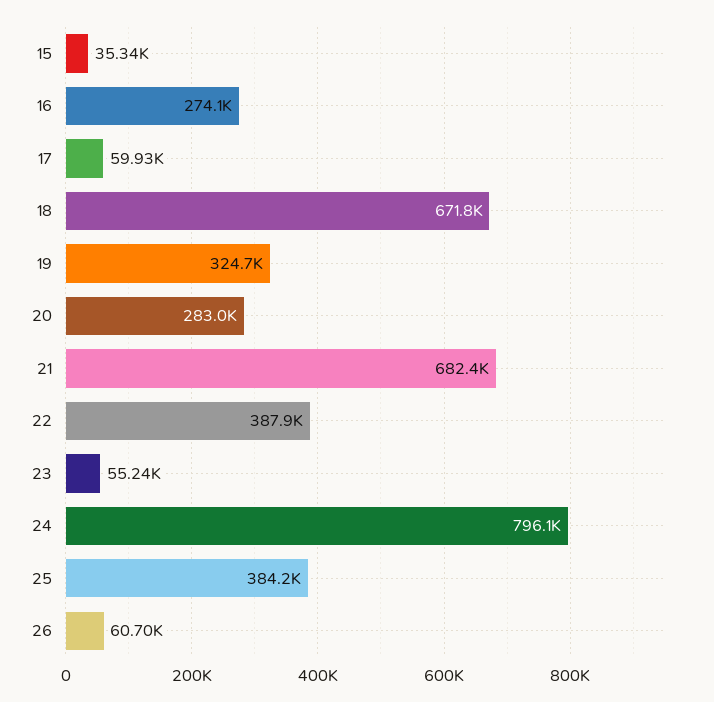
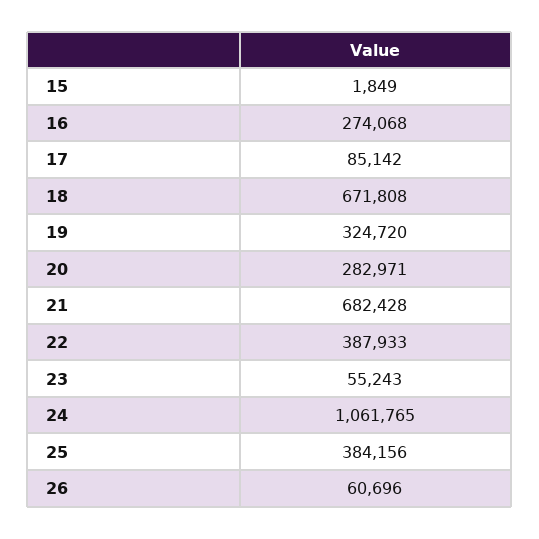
15: 35340 -> 1849
17: 59930 -> 85142
24: 796100 -> 1061765

